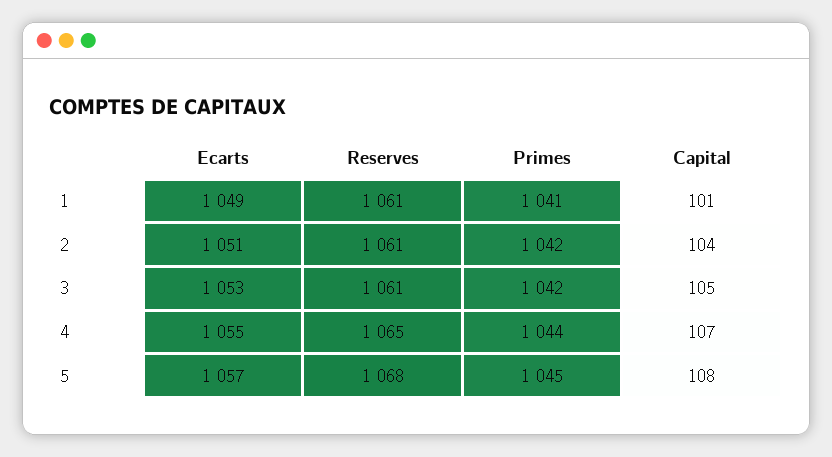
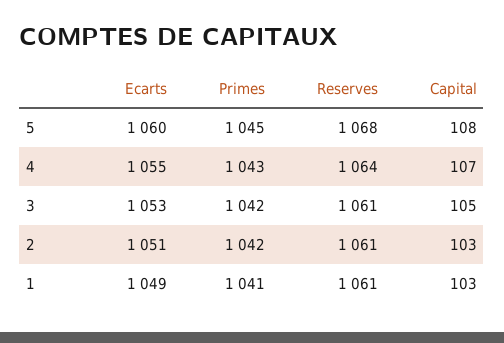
Capital, 1: 101 -> 103
Capital, 2: 104 -> 103
Reserves, 4: 1065 -> 1064
Primes, 4: 1044 -> 1043
Ecarts, 5: 1057 -> 1060

